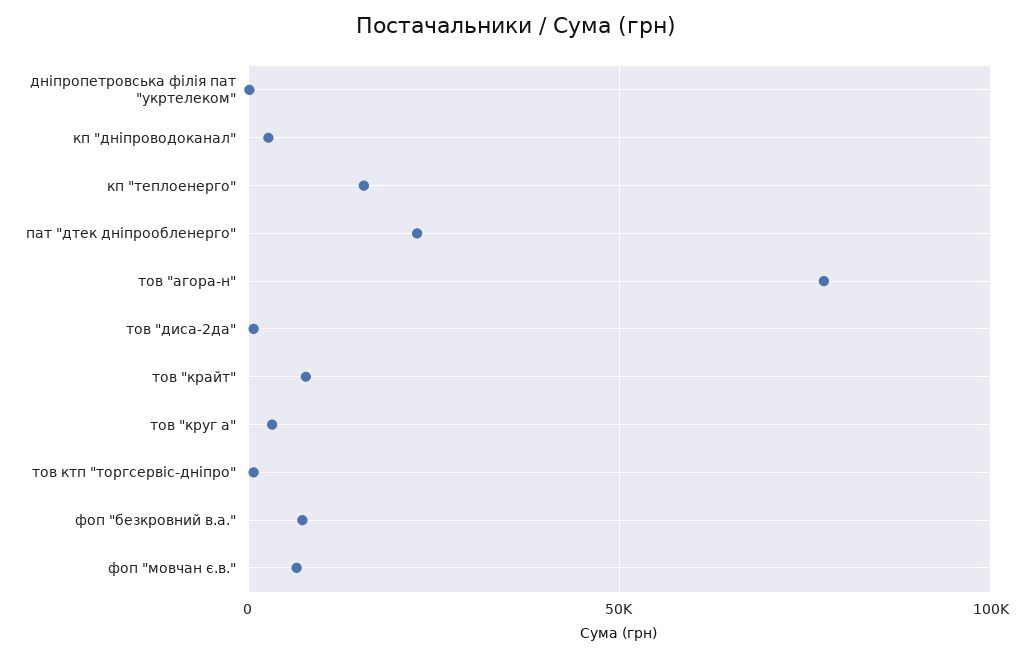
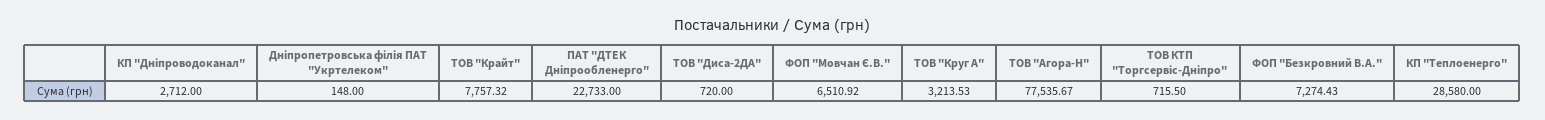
кп "теплоенерго": 15000 -> 28580

